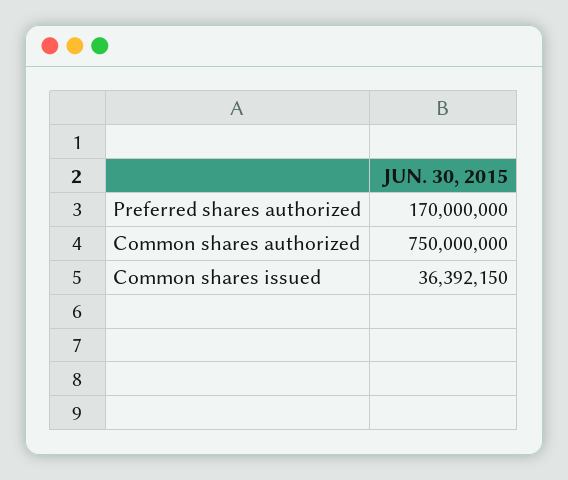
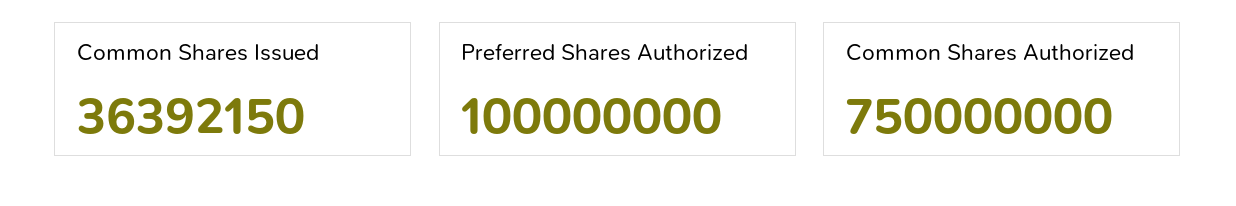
Preferred shares authorized: 170000000 -> 100000000

